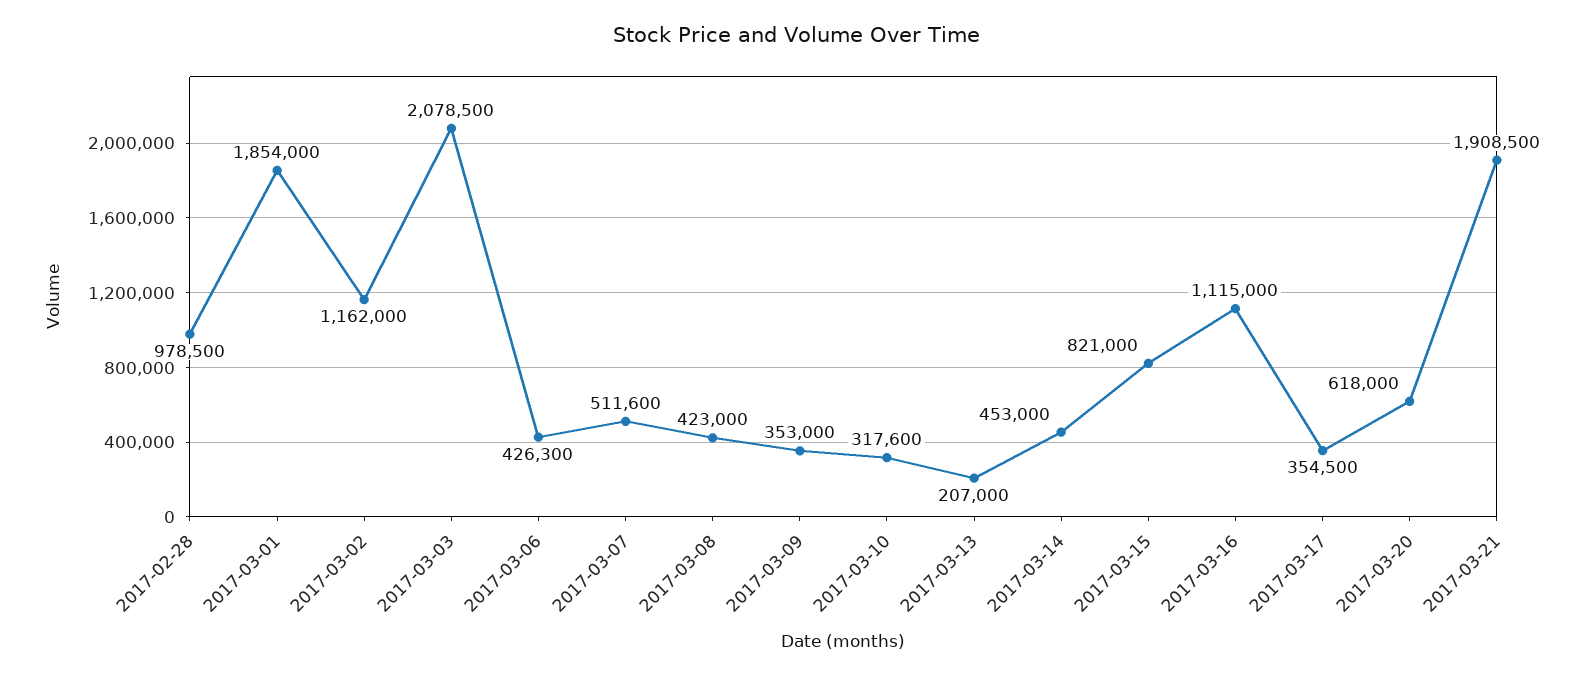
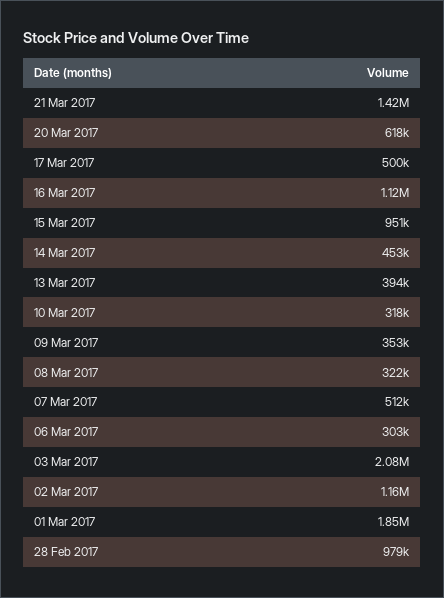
2017-03-06: 426300 -> 303000
2017-03-08: 423000 -> 322000
2017-03-13: 207000 -> 394000
2017-03-15: 821000 -> 951000
2017-03-17: 354500 -> 500000
2017-03-21: 1908500 -> 1420000

